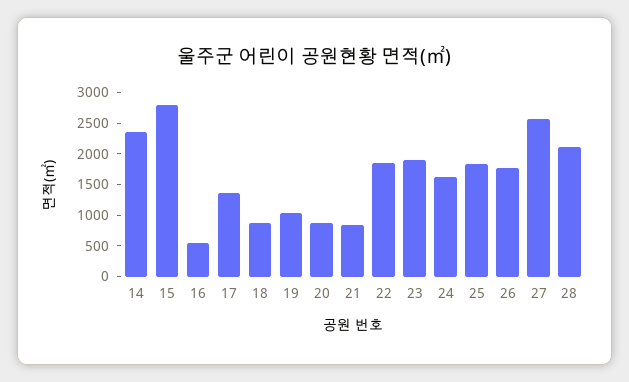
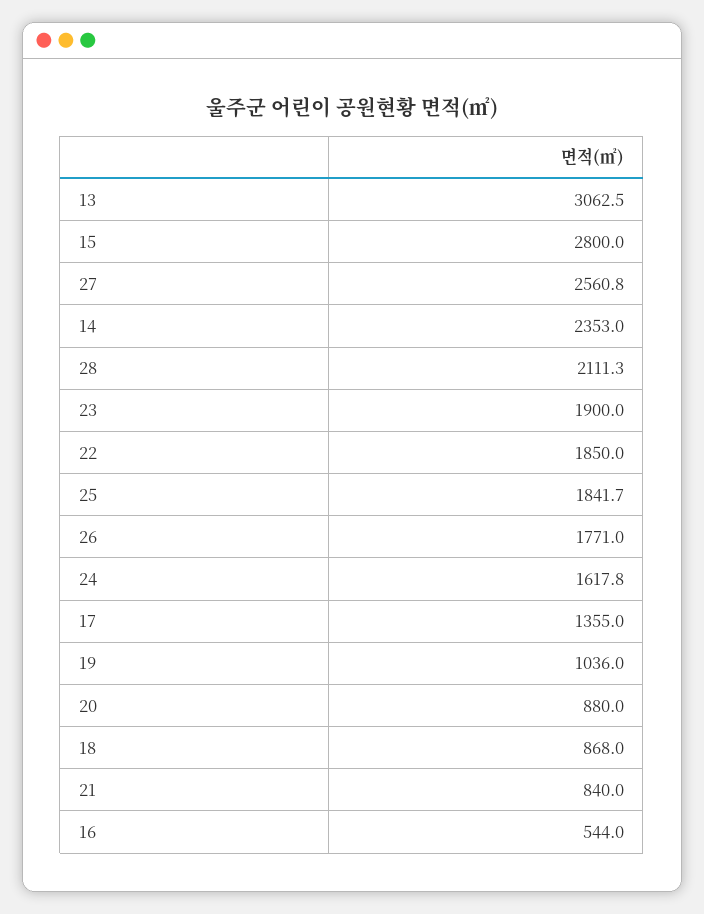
13: none -> 3062.5

